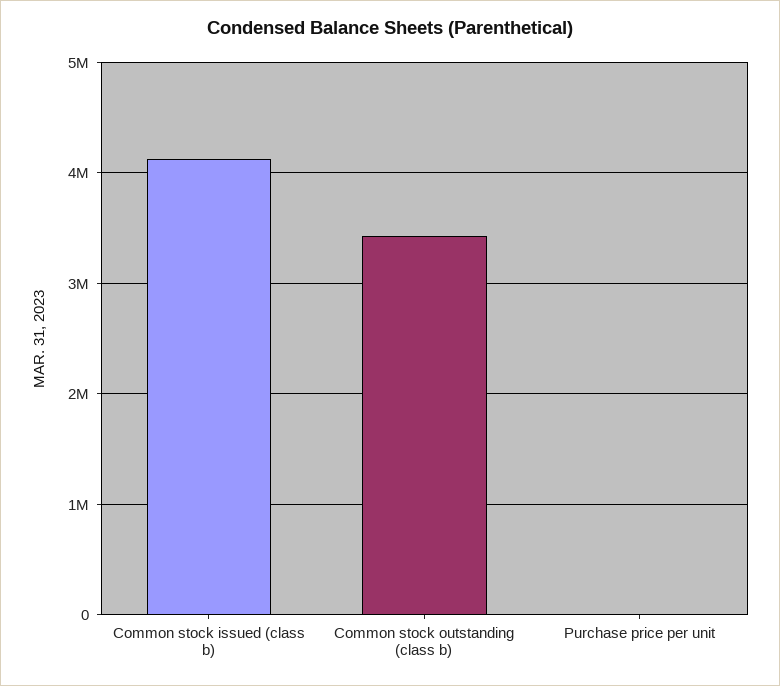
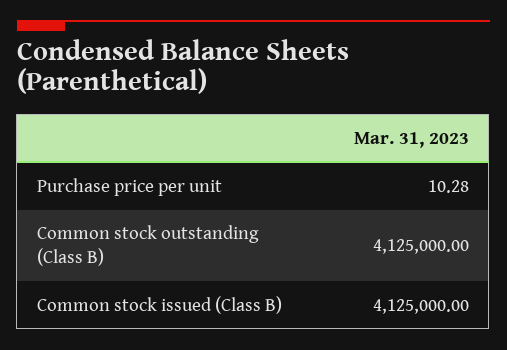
Common stock outstanding (class b): 3400000 -> 4125000

